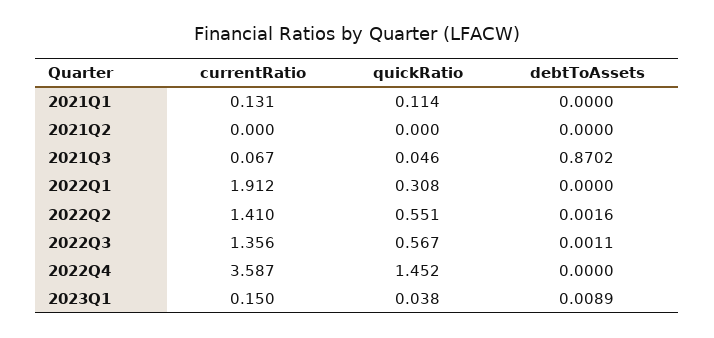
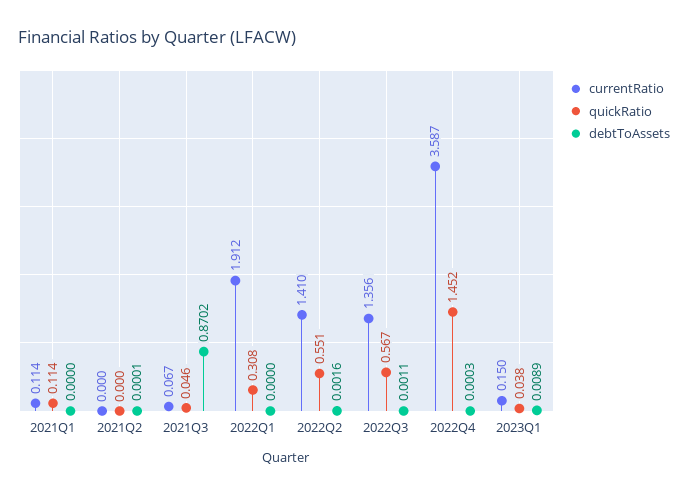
currentRatio, 2021Q1: 0.131 -> 0.114
debtToAssets, 2021Q2: 0 -> 0.0001
debtToAssets, 2022Q4: 0 -> 0.0003

